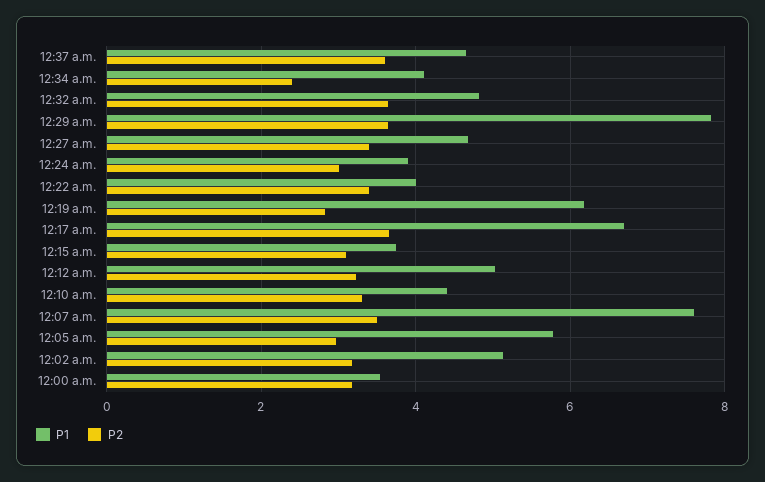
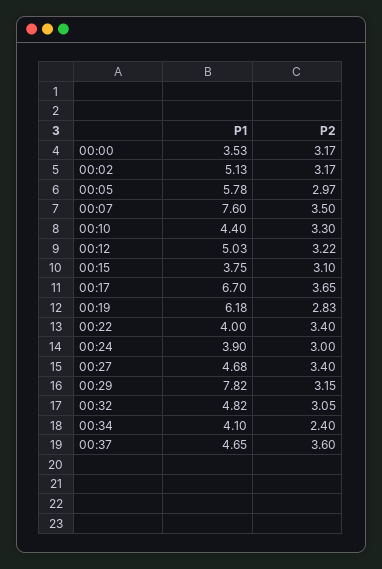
P2, 12:32 a.m.: 3.6 -> 3.05
P2, 12:29 a.m.: 3.6 -> 3.15

